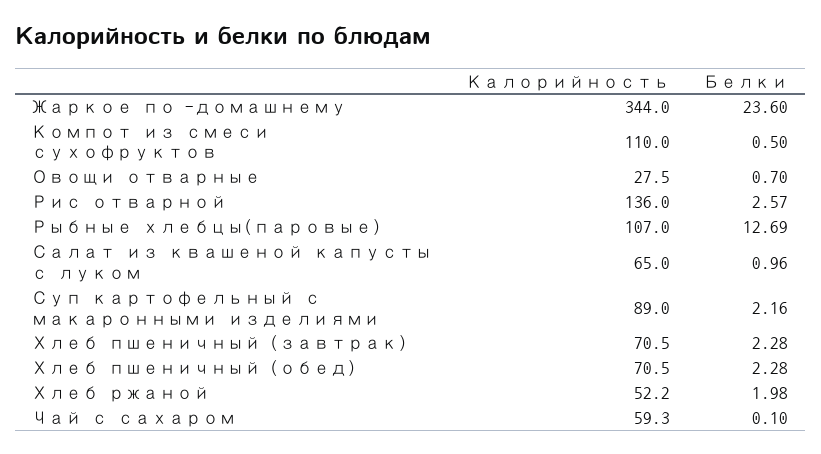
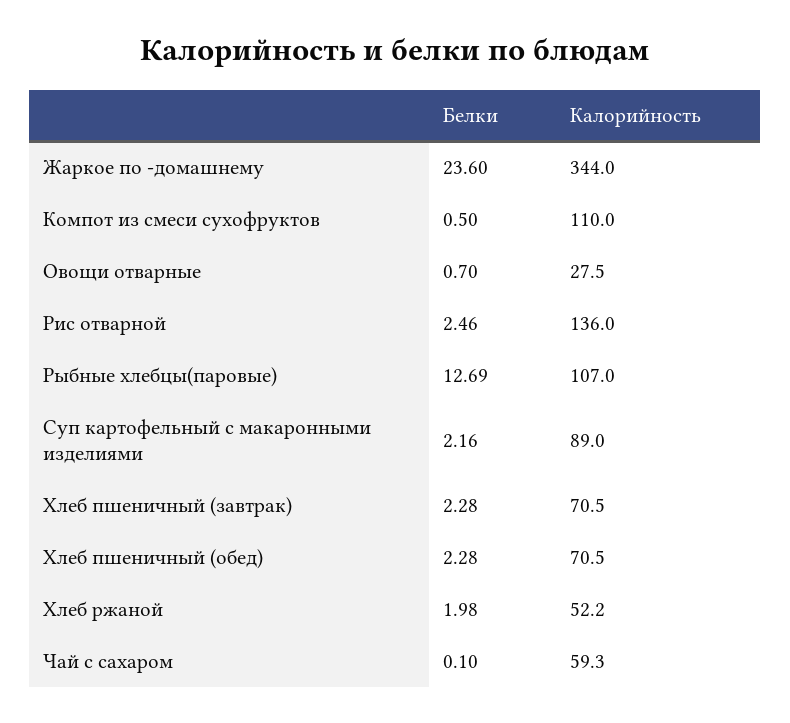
Белки, Рис отварной: 2.57 -> 2.46
Калорийность, Салат из квашеной капусты с луком: 65 -> none
Белки, Салат из квашеной капусты с луком: 0.96 -> none

